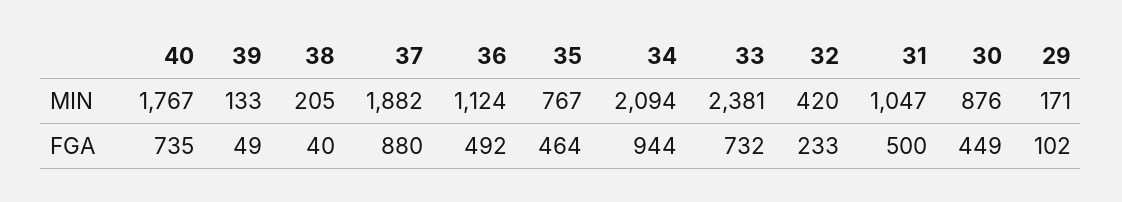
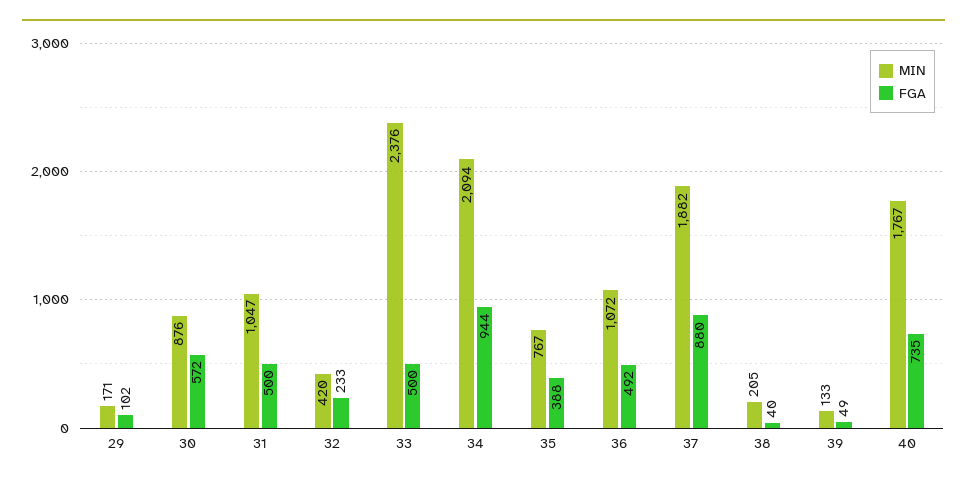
MIN, 36: 1124 -> 1072
MIN, 33: 2381 -> 2376
FGA, 35: 464 -> 388
FGA, 33: 732 -> 500
FGA, 30: 449 -> 572

